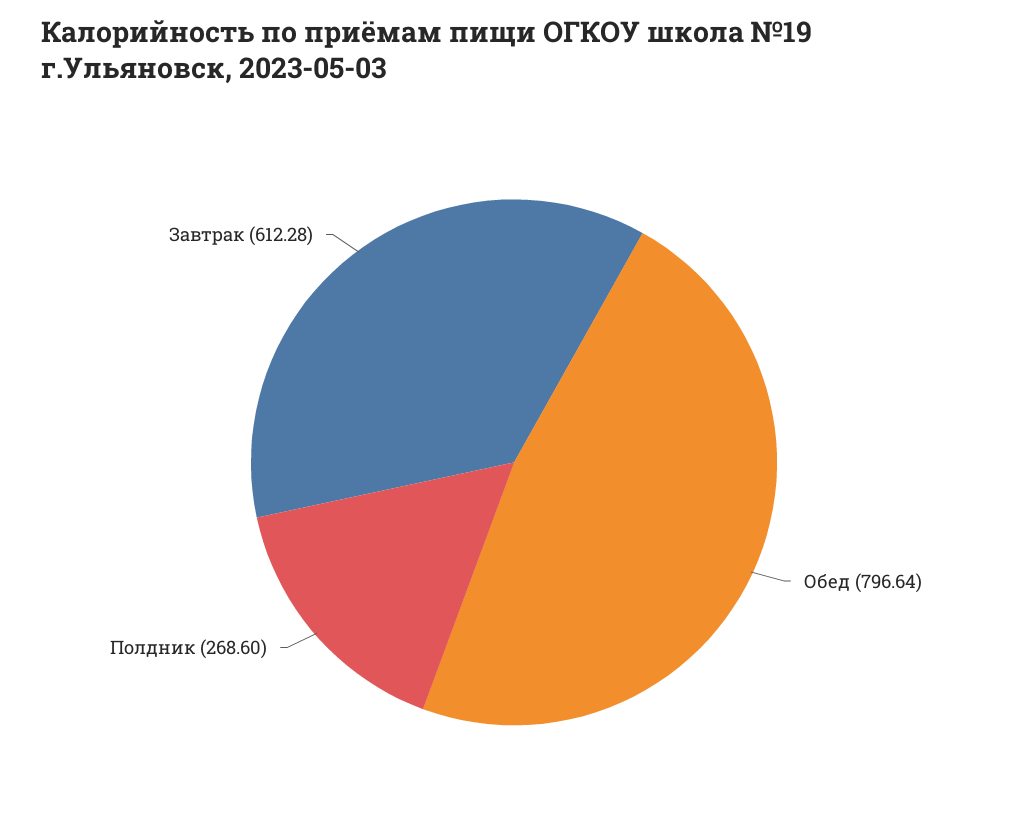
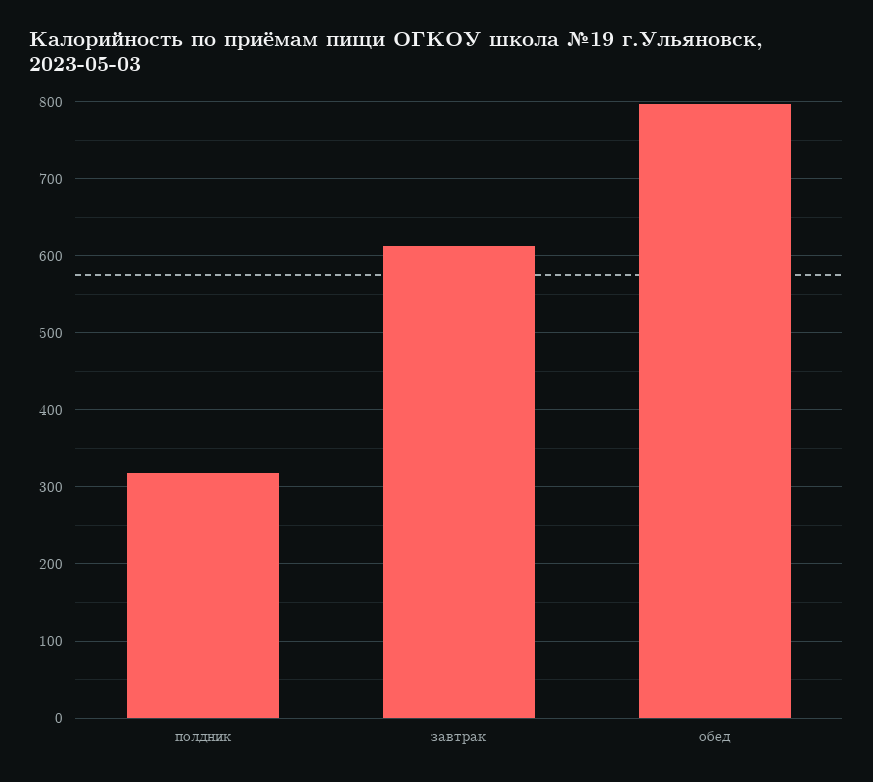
Полдник: 268.6 -> 320

